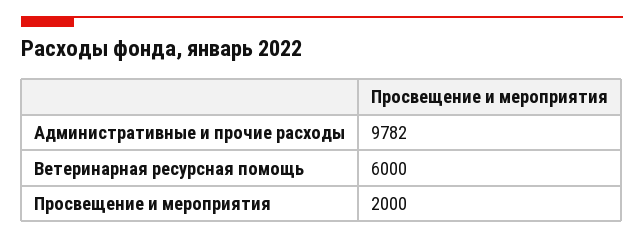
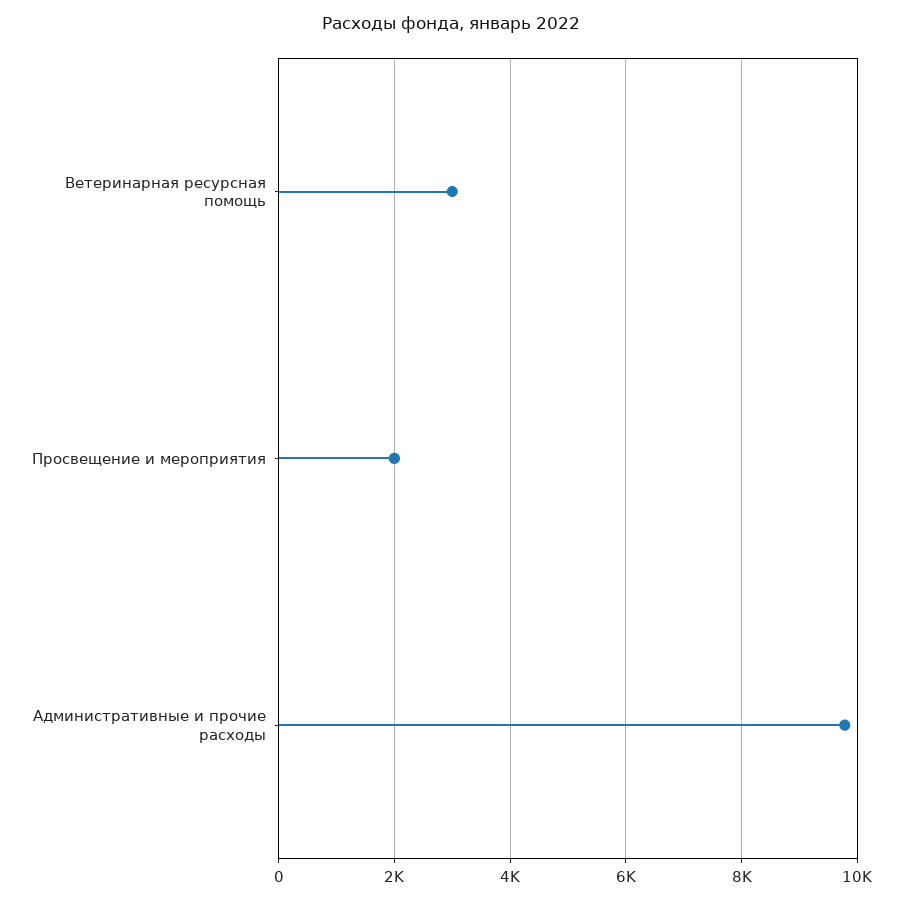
Ветеринарная ресурсная помощь: 6000 -> 3000

